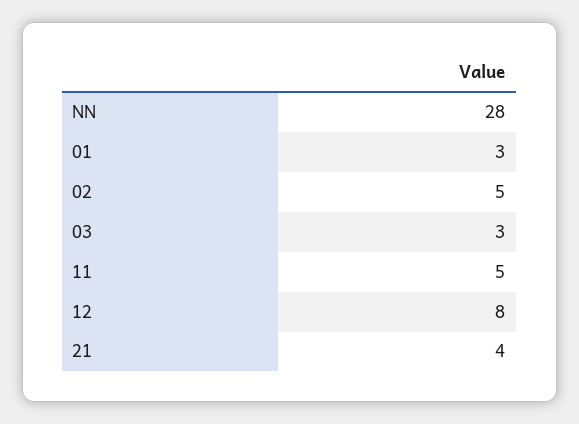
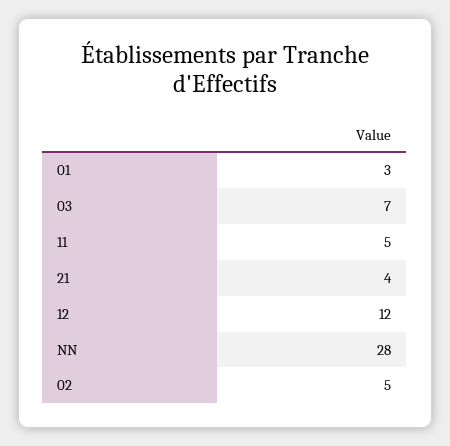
03: 3 -> 7
12: 8 -> 12

